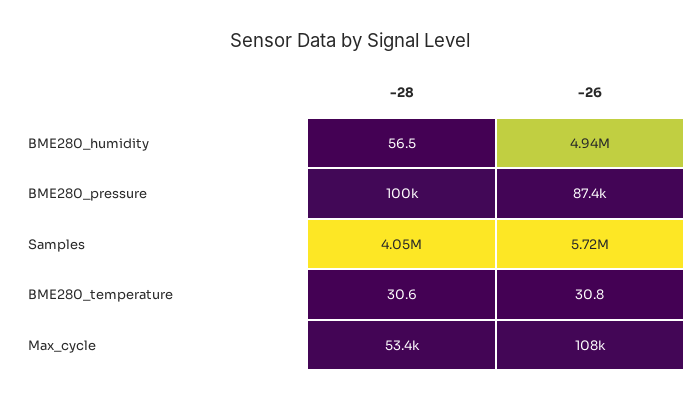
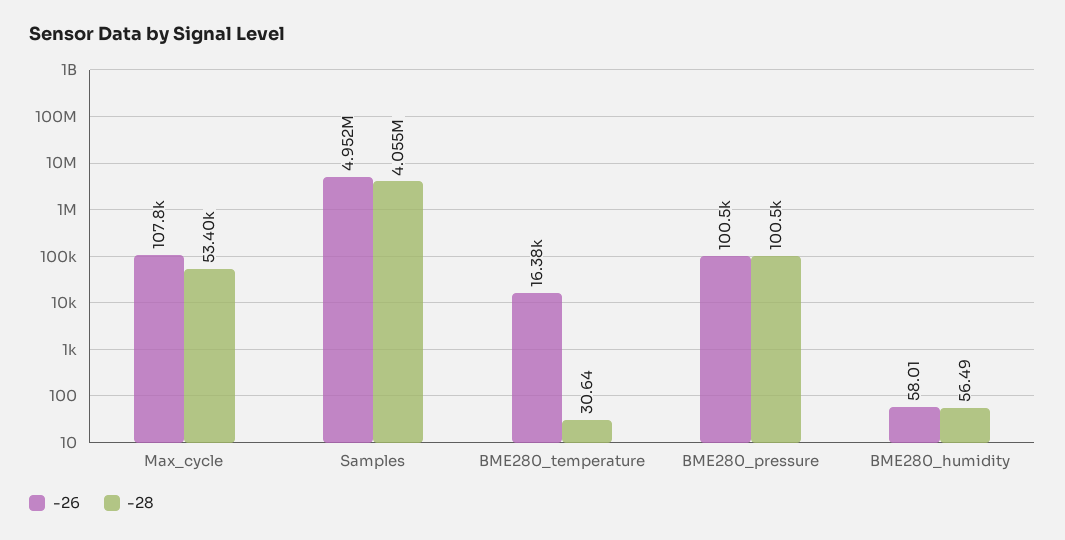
-26, BME280_humidity: 4940000 -> 58.01
-26, BME280_pressure: 87400 -> 100500
-26, Samples: 5720000 -> 4952000
-26, BME280_temperature: 30.8 -> 16380

